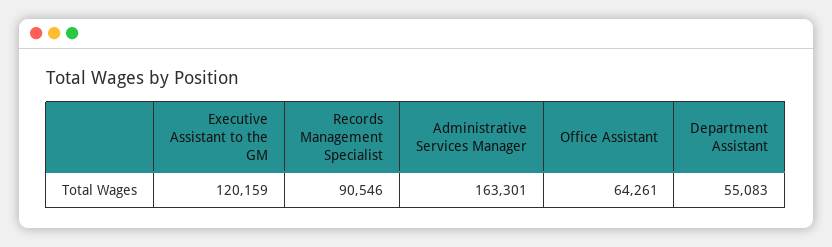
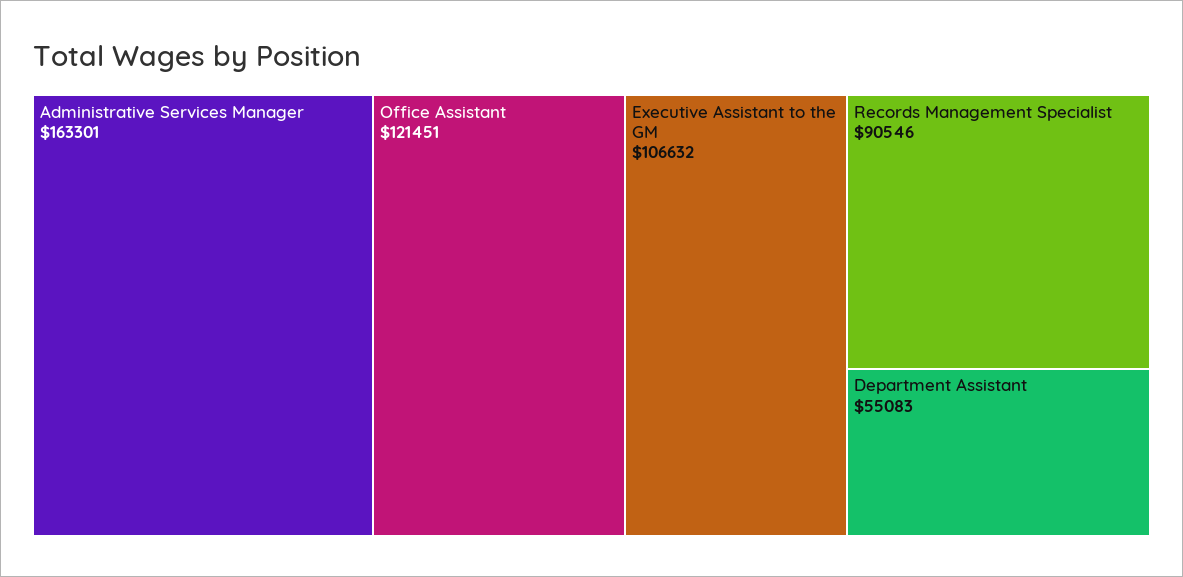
Executive Assistant to the GM: 120159 -> 106632
Office Assistant: 64261 -> 121451

